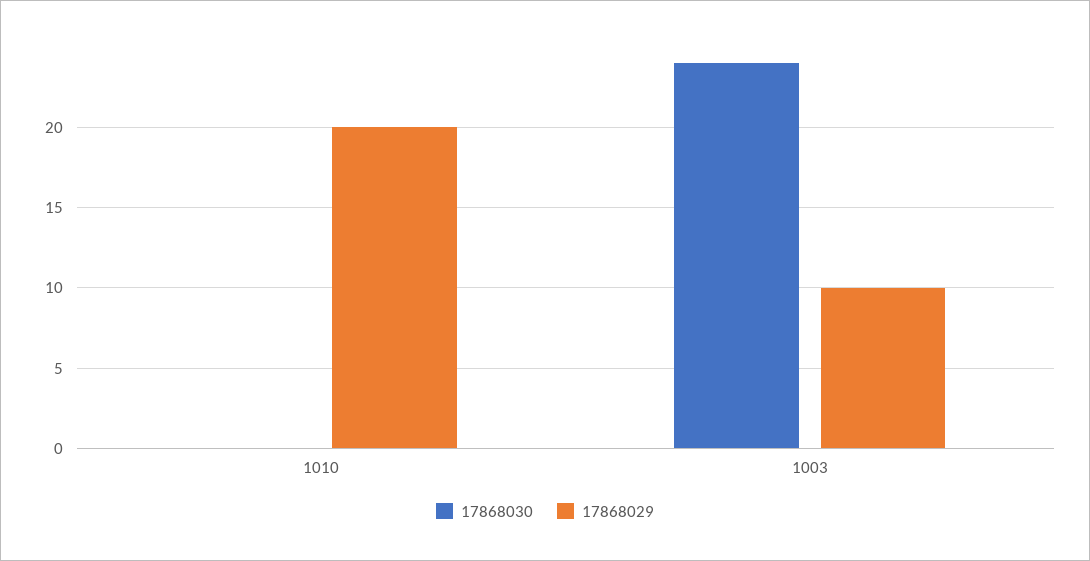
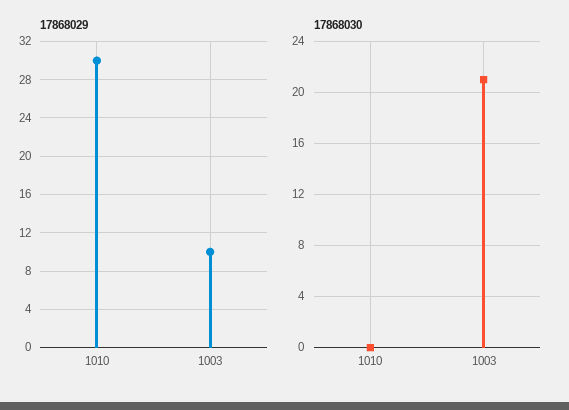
17868029, 1010: 20 -> 30
17868030, 1003: 24 -> 21

